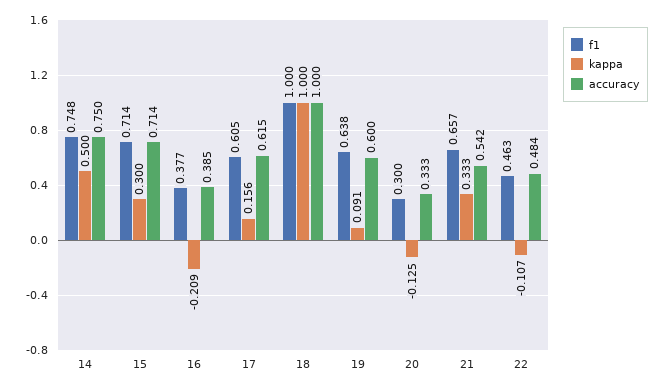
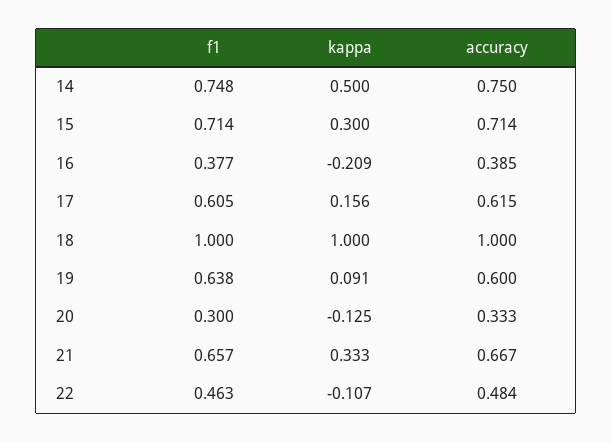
accuracy, 21: 0.542 -> 0.667

